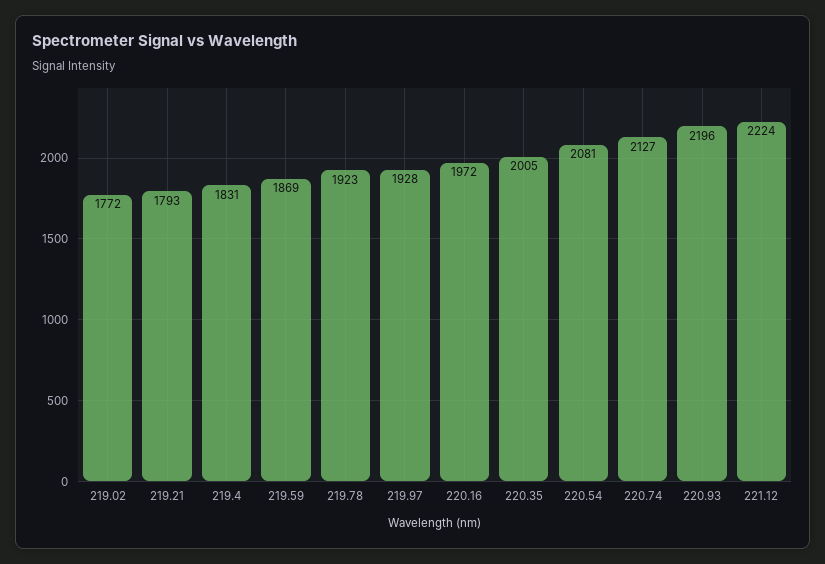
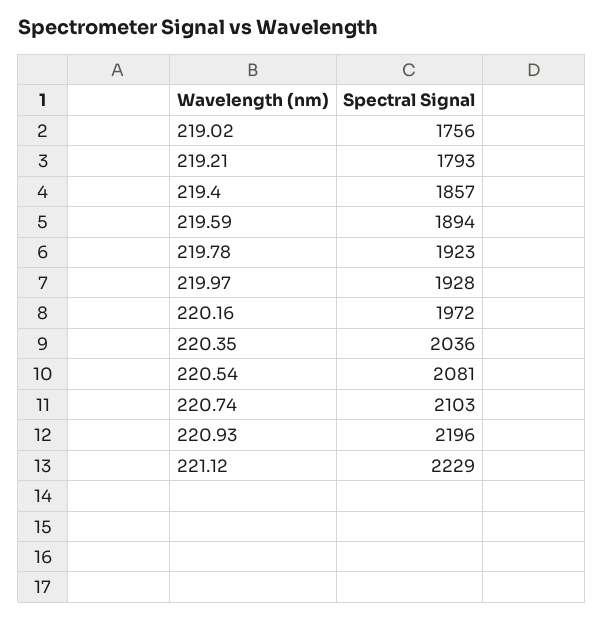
219.02: 1772 -> 1756
219.4: 1831 -> 1857
219.59: 1869 -> 1894
220.35: 2005 -> 2036
220.74: 2127 -> 2103
221.12: 2224 -> 2229

